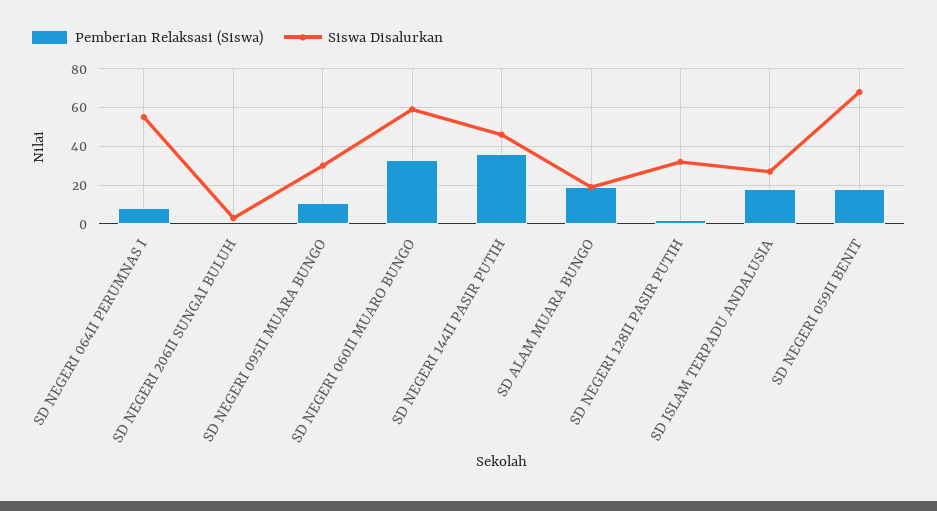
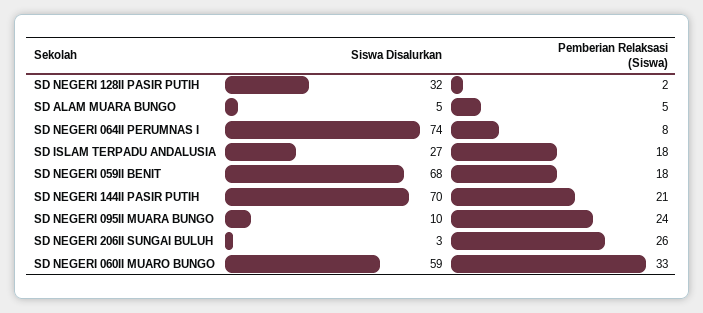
Siswa Disalurkan, SD NEGERI 064II PERUMNAS I: 55 -> 74
Pemberian Relaksasi (Siswa), SD NEGERI 206II SUNGAI BULUH: 0 -> 26
Pemberian Relaksasi (Siswa), SD NEGERI 095II MUARA BUNGO: 10 -> 24
Siswa Disalurkan, SD NEGERI 095II MUARA BUNGO: 30 -> 10
Pemberian Relaksasi (Siswa), SD NEGERI 144II PASIR PUTIH: 35 -> 21
Siswa Disalurkan, SD NEGERI 144II PASIR PUTIH: 45 -> 70
Pemberian Relaksasi (Siswa), SD ALAM MUARA BUNGO: 20 -> 5
Siswa Disalurkan, SD ALAM MUARA BUNGO: 20 -> 5

